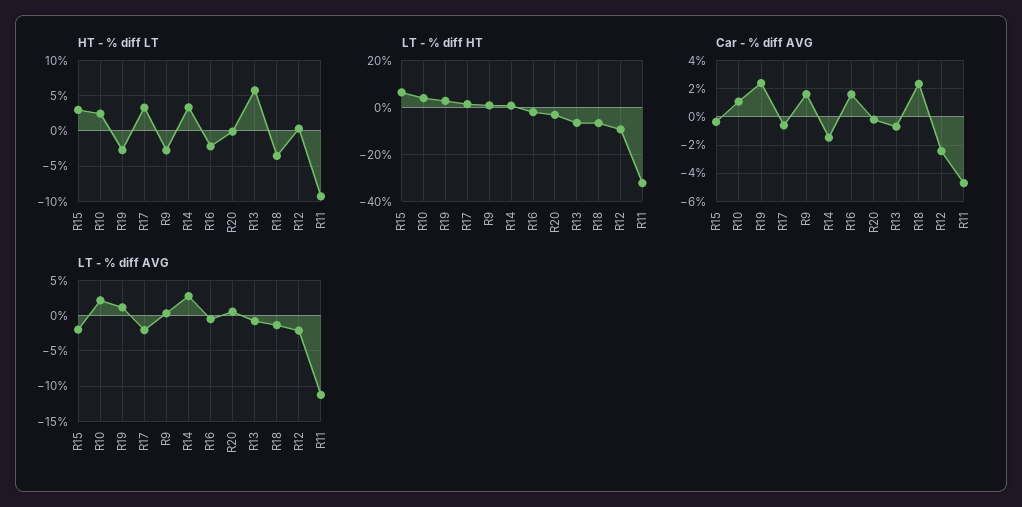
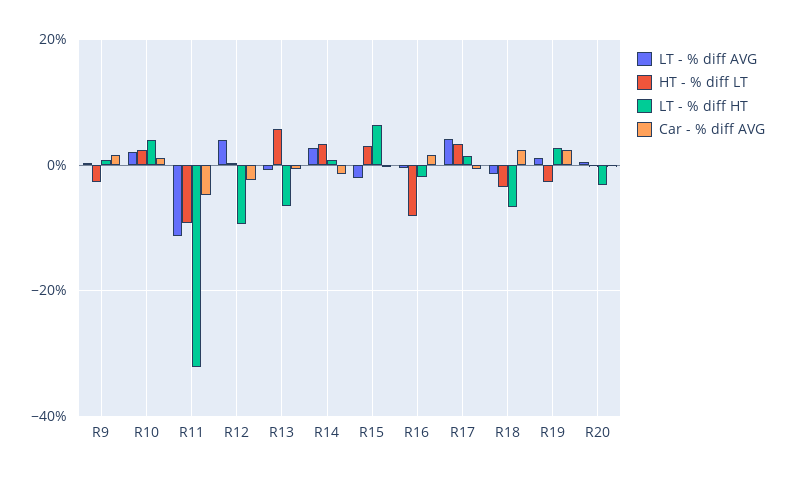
HT - % diff LT, R16: -2 -> -8
LT - % diff AVG, R17: -2 -> 4
LT - % diff AVG, R12: -2 -> 4

